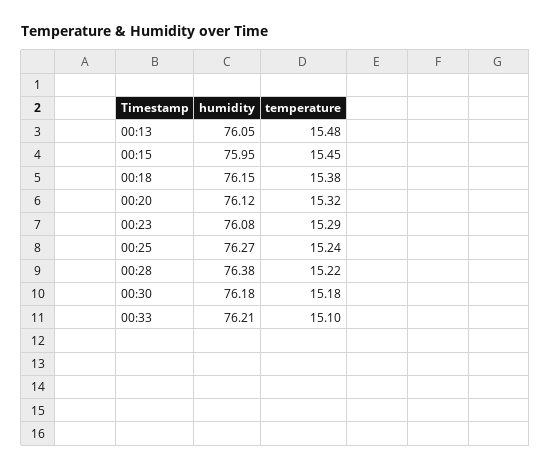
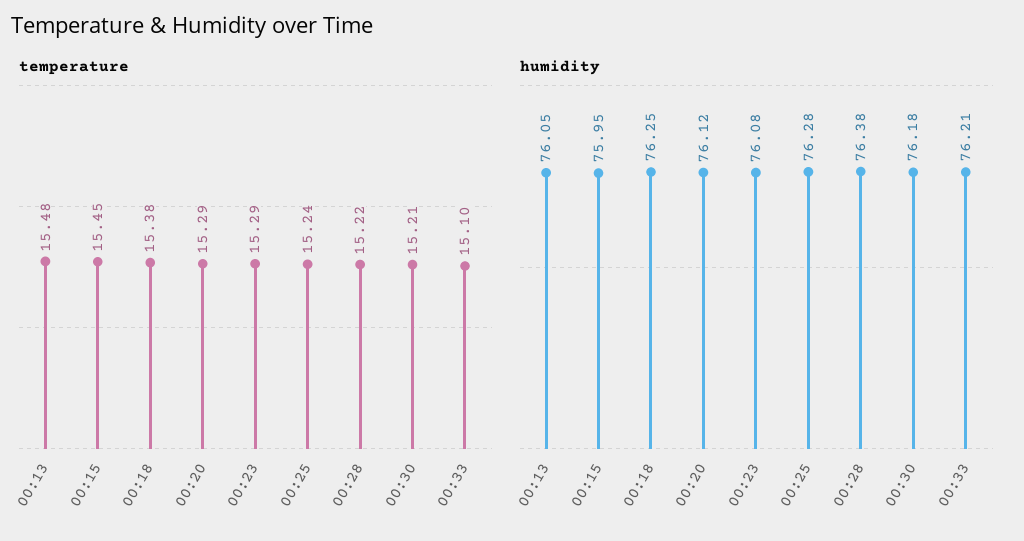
humidity, 00:18: 76.15 -> 76.25
temperature, 00:20: 15.32 -> 15.29
humidity, 00:25: 76.27 -> 76.28
temperature, 00:30: 15.18 -> 15.21

